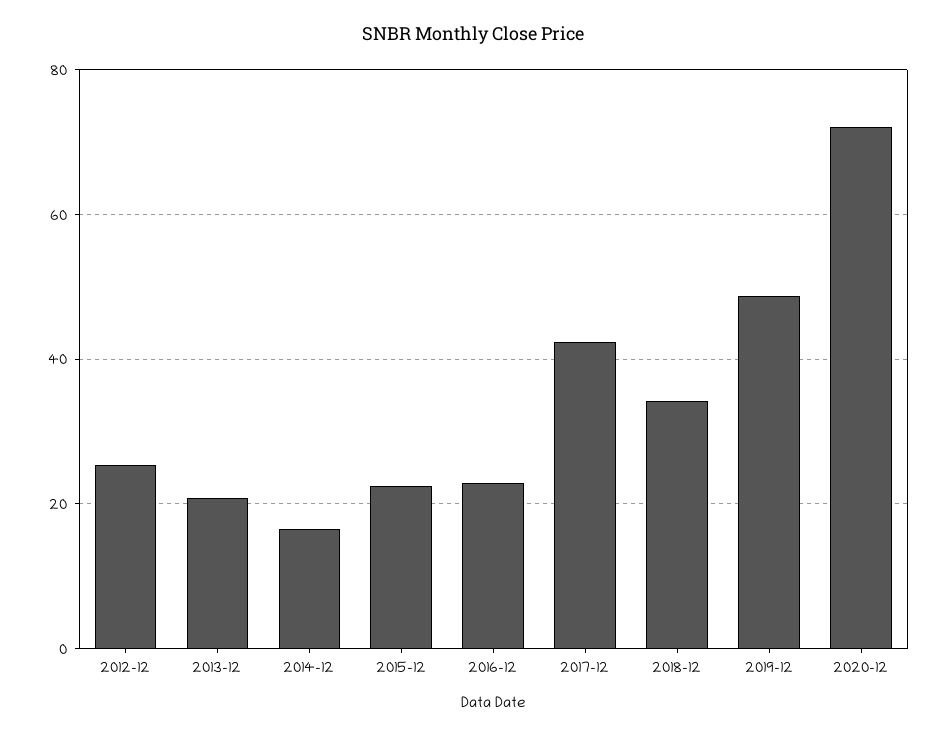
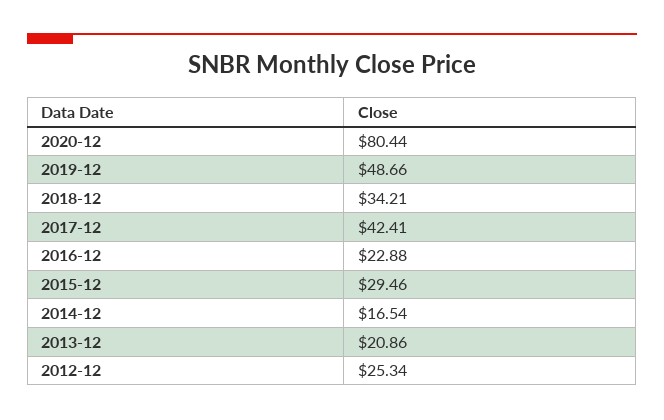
2015-12: 22 -> 29.46
2020-12: 72 -> 80.44

